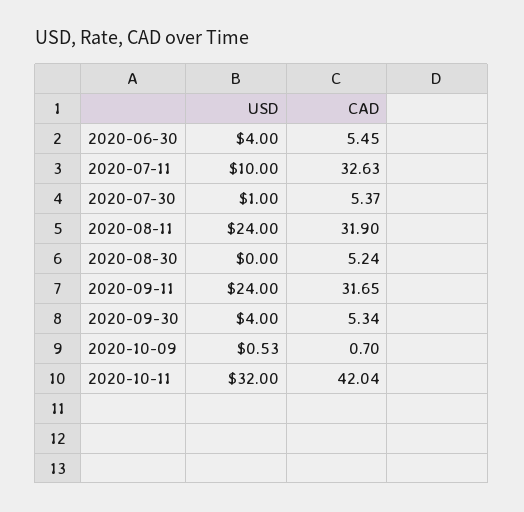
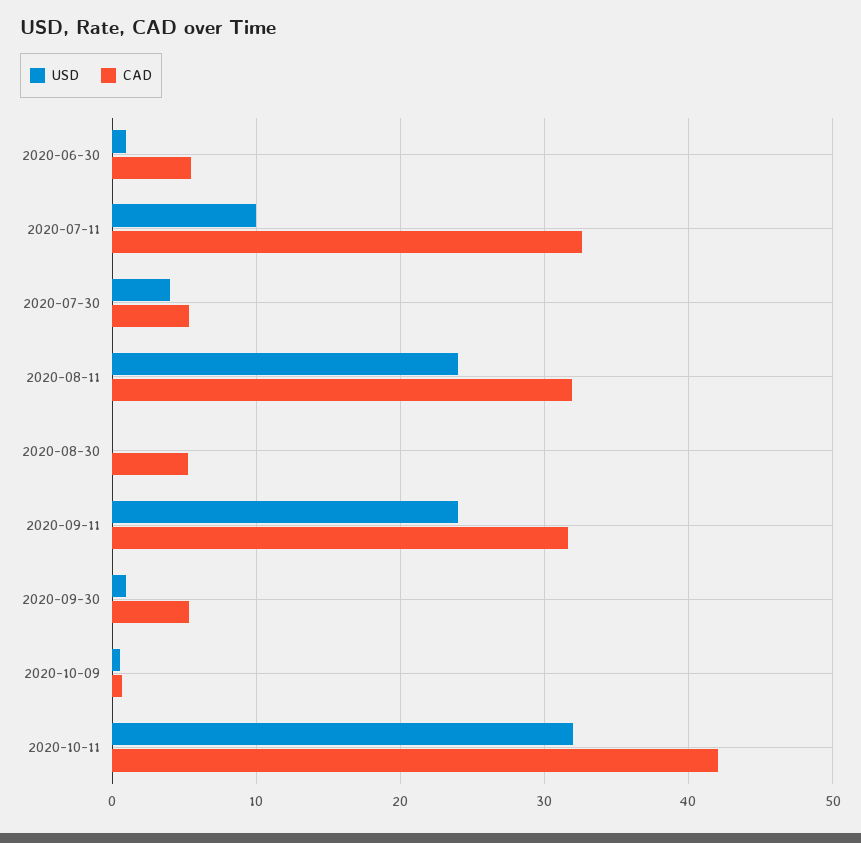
USD, 2020-06-30: 4 -> 1
USD, 2020-07-30: 1 -> 4
USD, 2020-09-30: 4 -> 1

